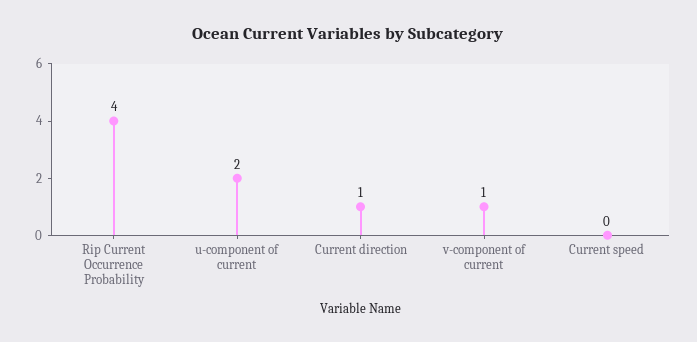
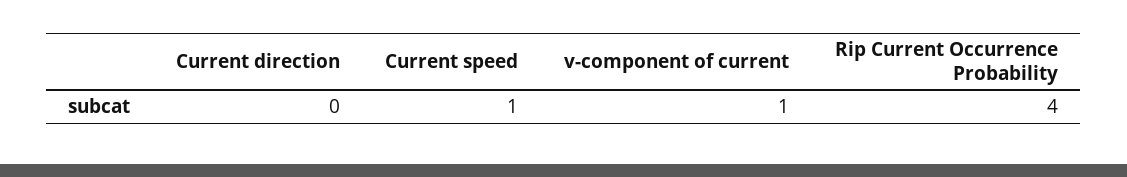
u-component of current: 2 -> none
Current direction: 1 -> 0
Current speed: 0 -> 1

